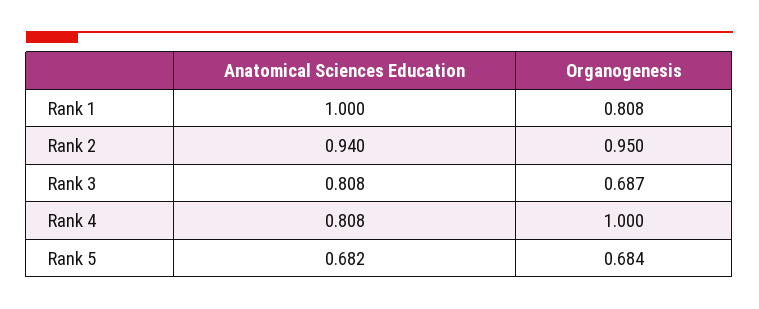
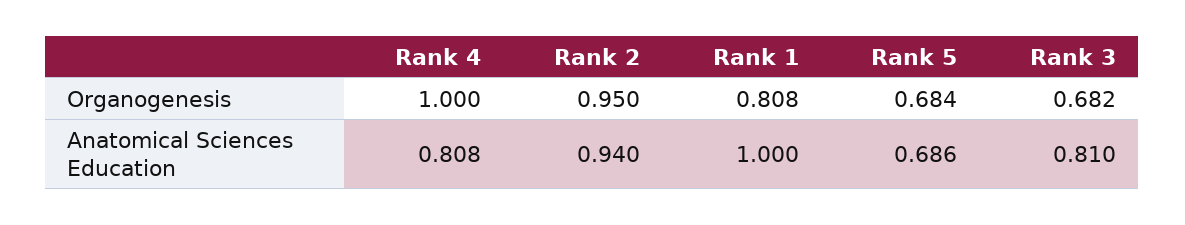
Anatomical Sciences Education, Rank 3: 0.808 -> 0.81
Organogenesis, Rank 3: 0.687 -> 0.682
Anatomical Sciences Education, Rank 5: 0.682 -> 0.686

